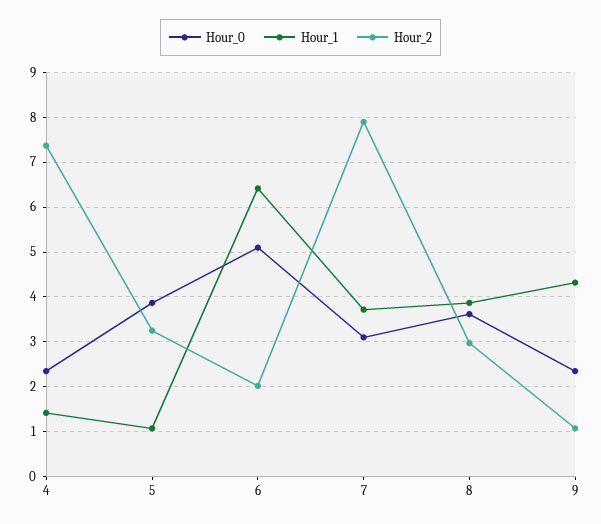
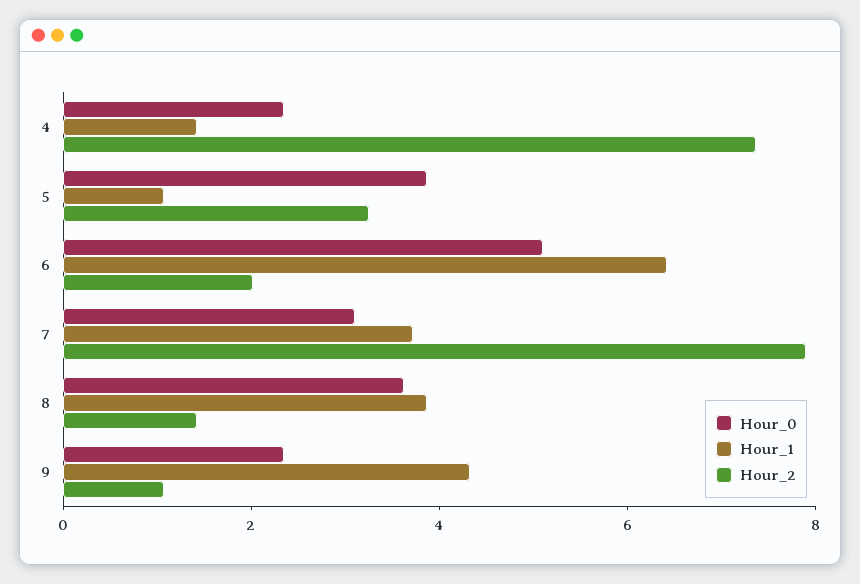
Hour_2, 8: 3 -> 1.5

